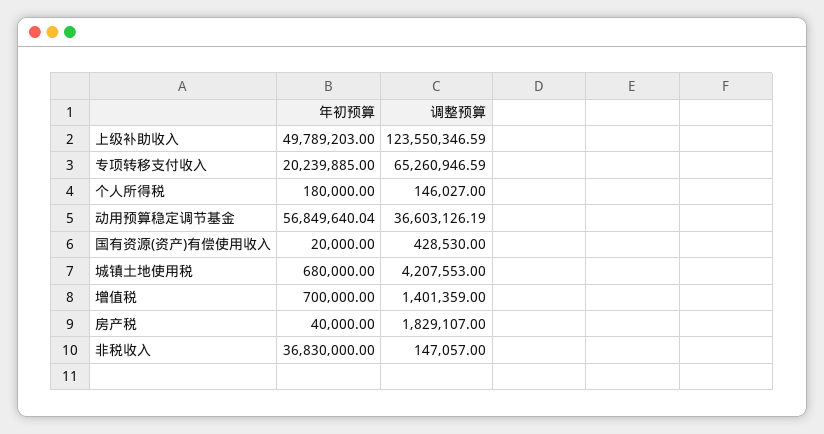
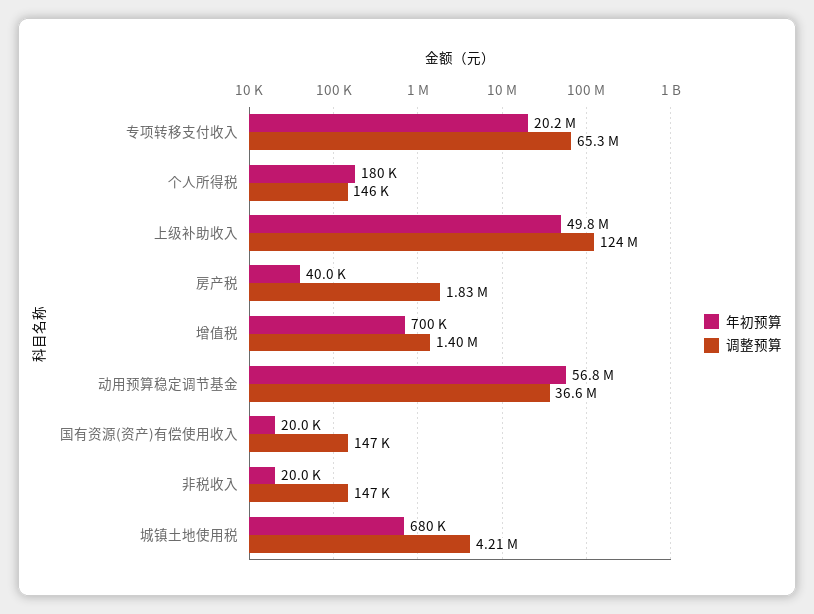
调整预算, 国有资源(资产)有偿使用收入: 428530 -> 147000
年初预算, 非税收入: 36830000 -> 20000

